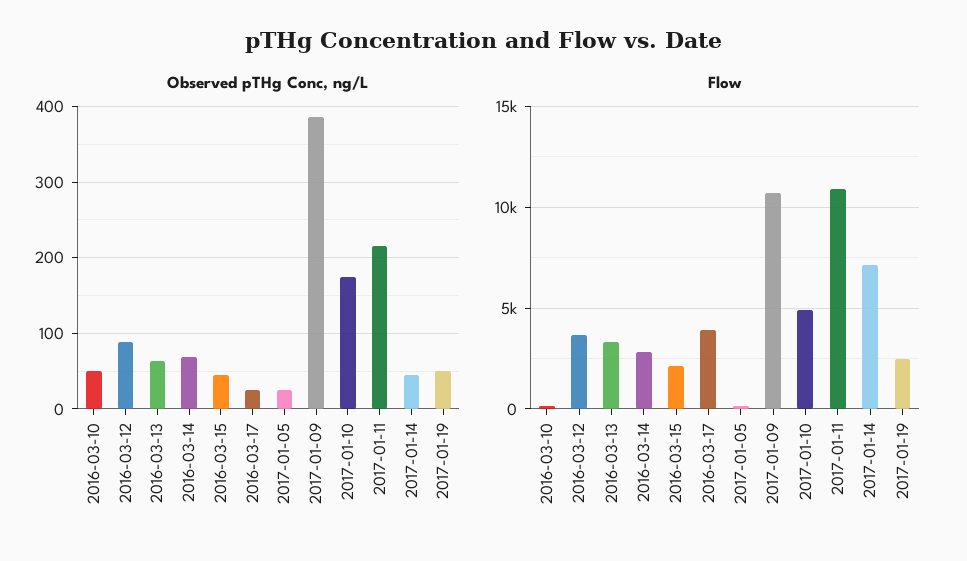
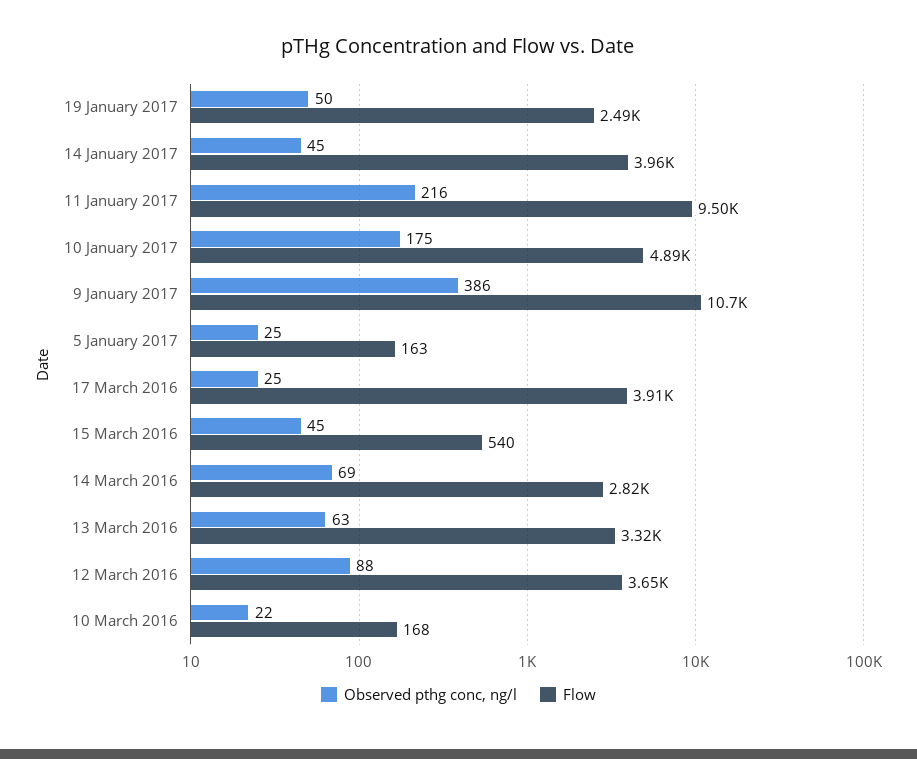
Observed pTHg Conc, ng/L, 2016-03-10: 50 -> 22
Flow, 2016-03-15: 2000 -> 540
Flow, 2017-01-11: 11000 -> 9500
Flow, 2017-01-14: 7000 -> 3960

